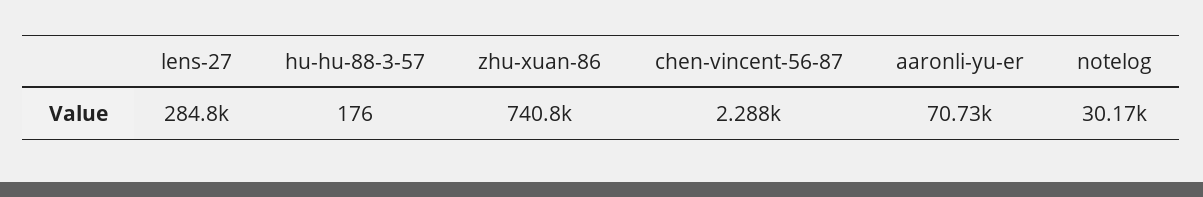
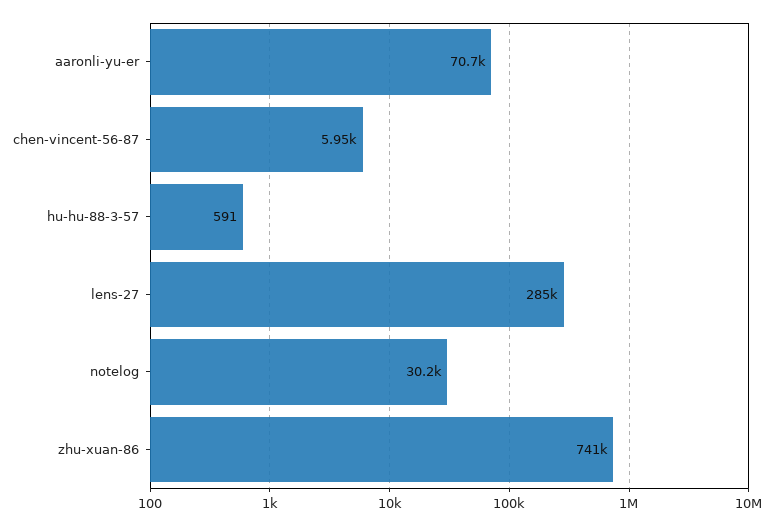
hu-hu-88-3-57: 176 -> 591
chen-vincent-56-87: 2288 -> 5950

